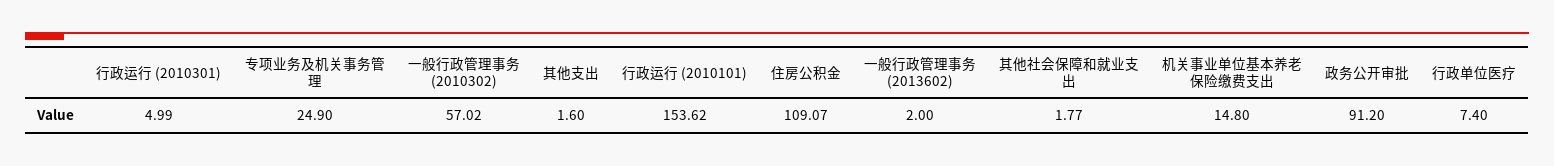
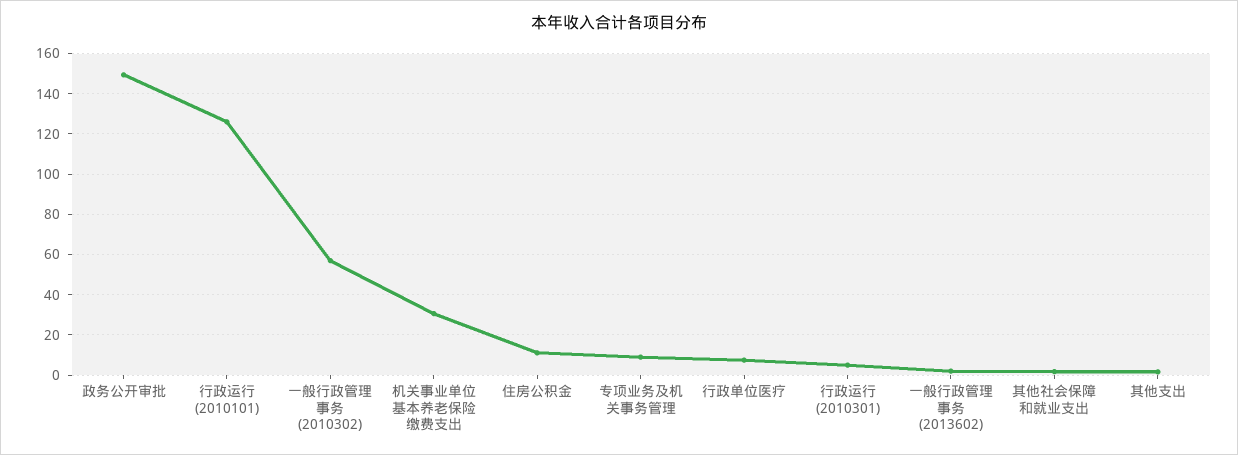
专项业务及机关事务管理: 24.9 -> 10
行政运行 (2010101): 153.62 -> 125
住房公积金: 109.07 -> 10
机关事业单位基本养老保险缴费支出: 14.8 -> 30
政务公开审批: 91.2 -> 150

